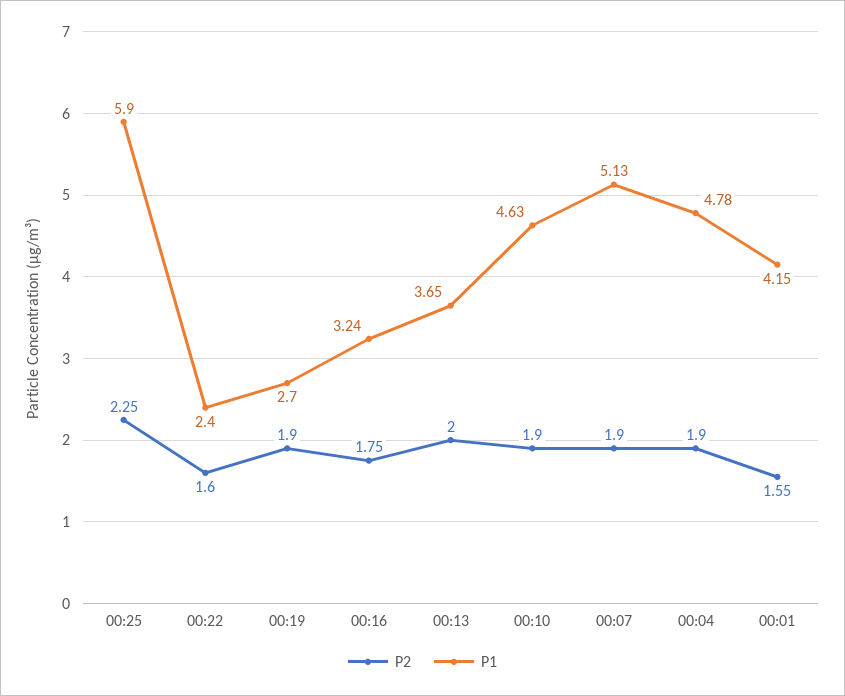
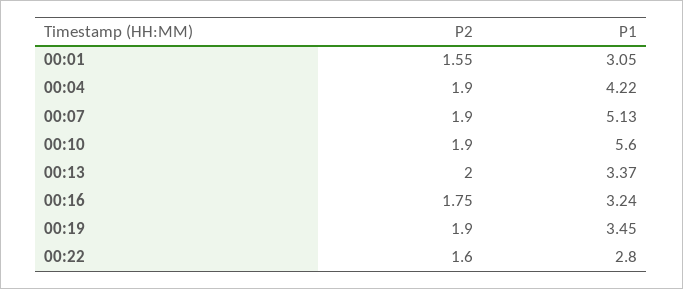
P2, 00:25: 2.25 -> none
P1, 00:25: 5.9 -> none
P1, 00:22: 2.4 -> 2.8
P1, 00:19: 2.7 -> 3.45
P1, 00:13: 3.65 -> 3.37
P1, 00:10: 4.63 -> 5.6
P1, 00:04: 4.78 -> 4.22
P1, 00:01: 4.15 -> 3.05

